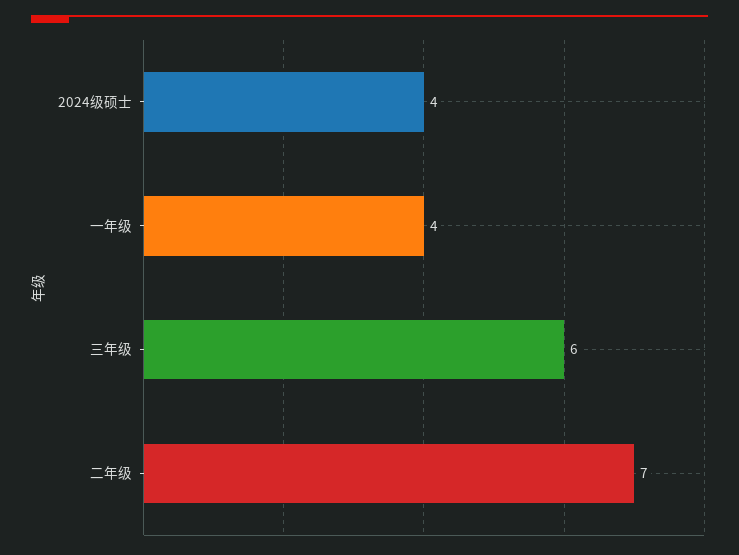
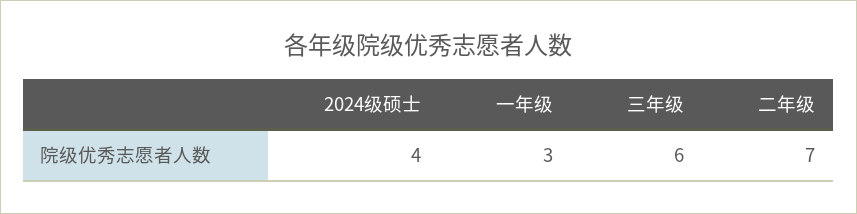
一年级: 4 -> 3

